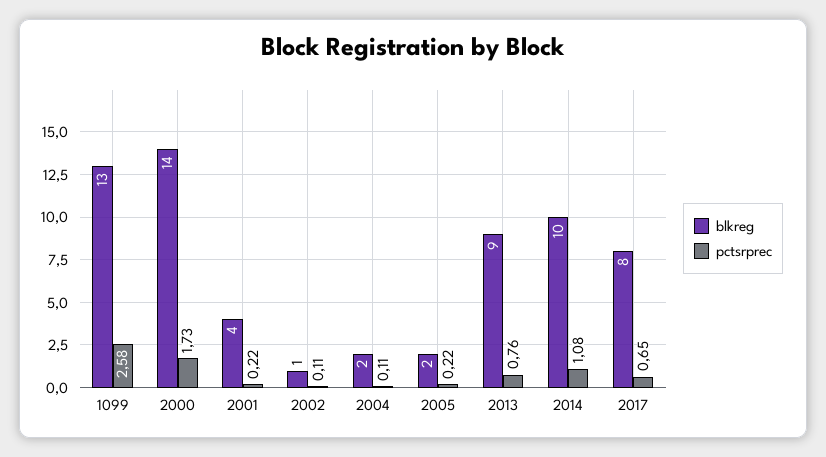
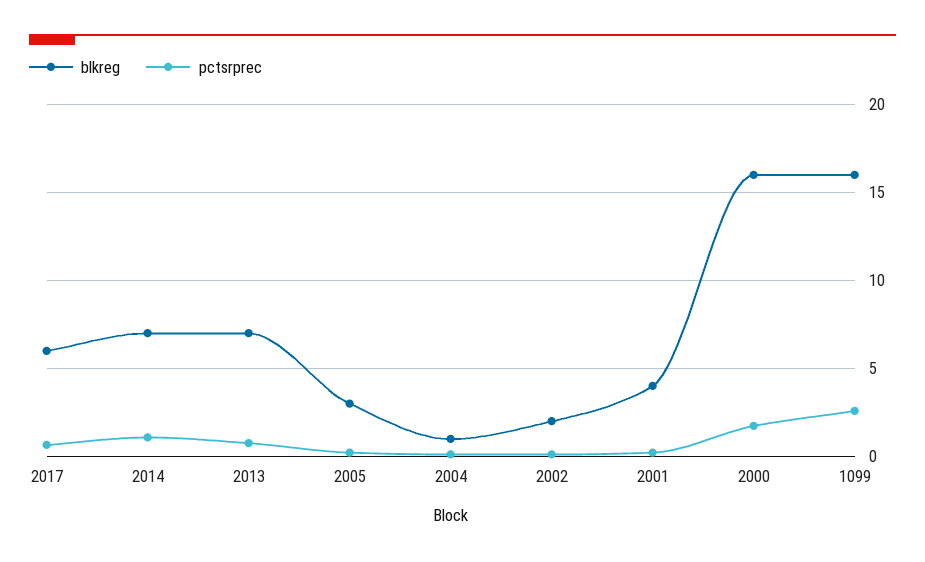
blkreg, 1099: 13 -> 16
blkreg, 2000: 14 -> 16
blkreg, 2002: 1 -> 2
blkreg, 2004: 2 -> 1
blkreg, 2005: 2 -> 3
blkreg, 2013: 9 -> 7
blkreg, 2014: 10 -> 7
blkreg, 2017: 8 -> 6

